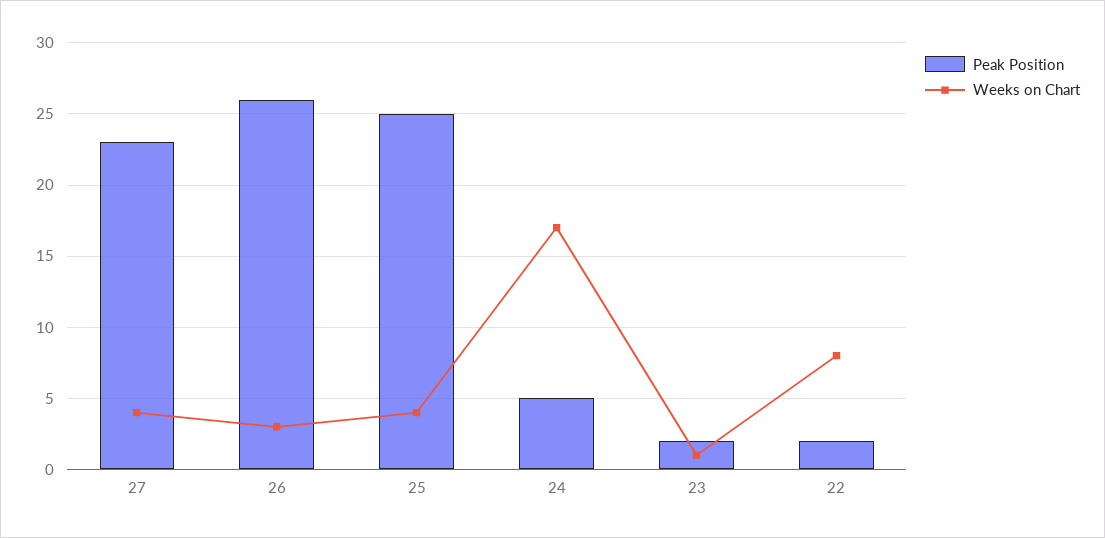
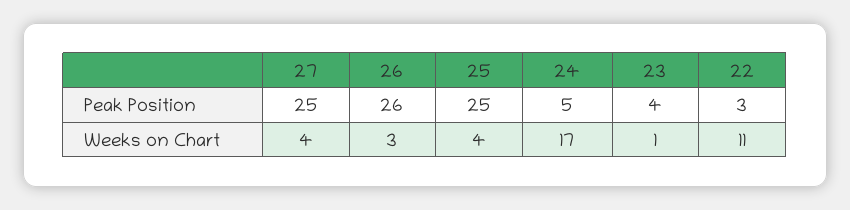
Peak Position, 27: 23 -> 25
Peak Position, 23: 2 -> 4
Peak Position, 22: 2 -> 3
Weeks on Chart, 22: 8 -> 11

